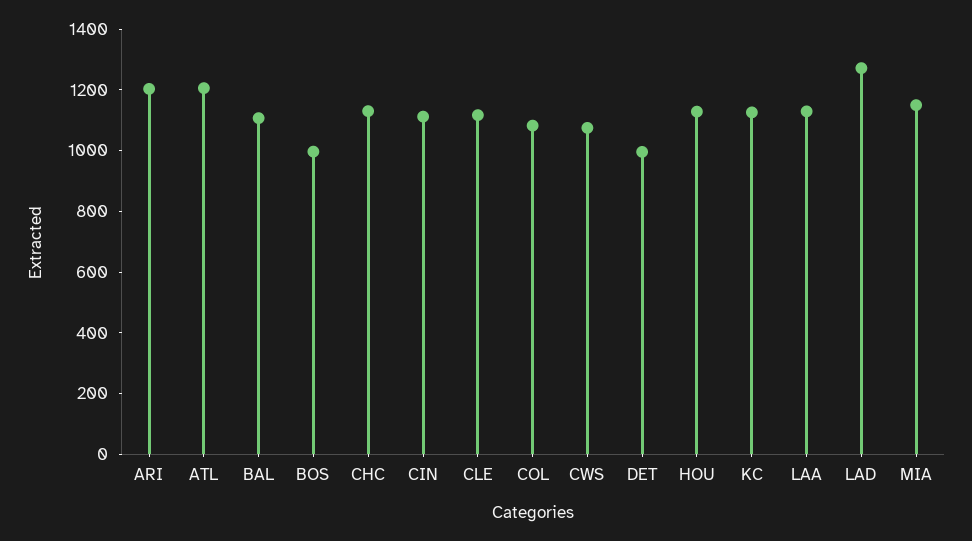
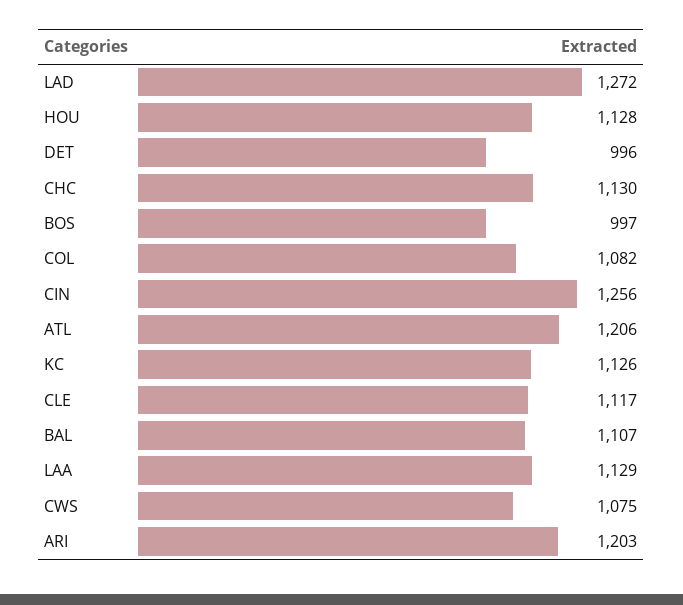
CIN: 1100 -> 1256
MIA: 1150 -> none

